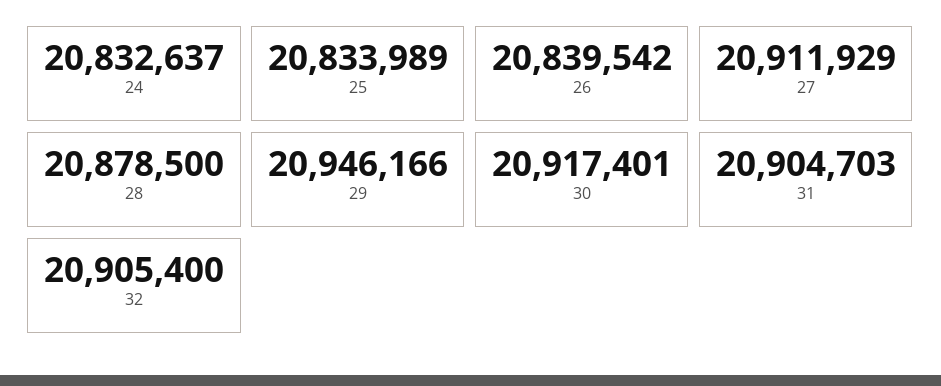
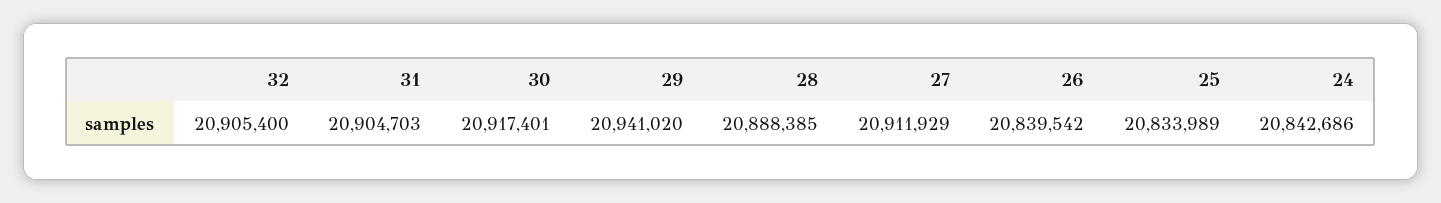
24: 20832637 -> 20842686
28: 20878500 -> 20888385
29: 20946166 -> 20941020

